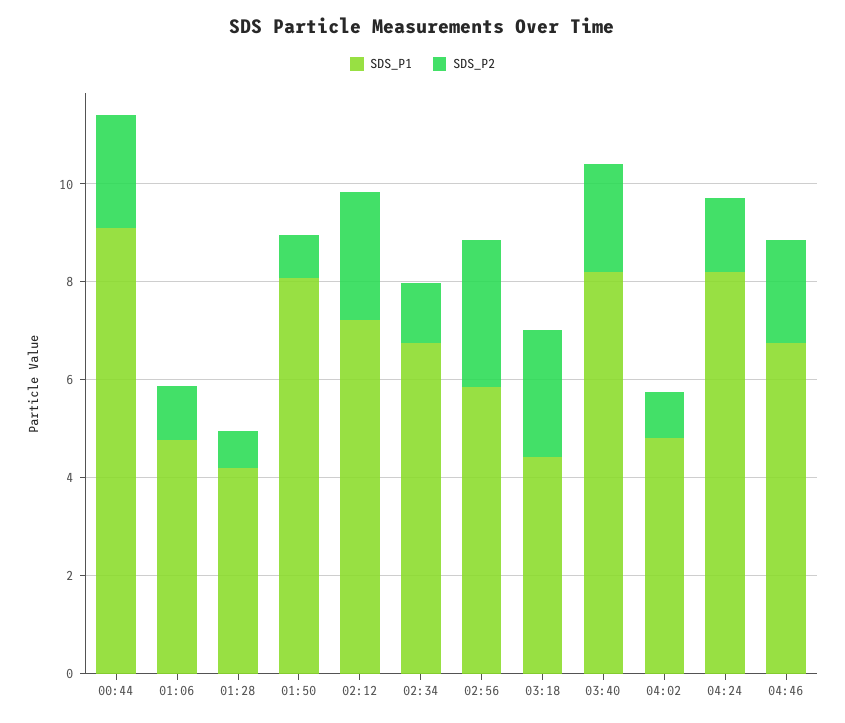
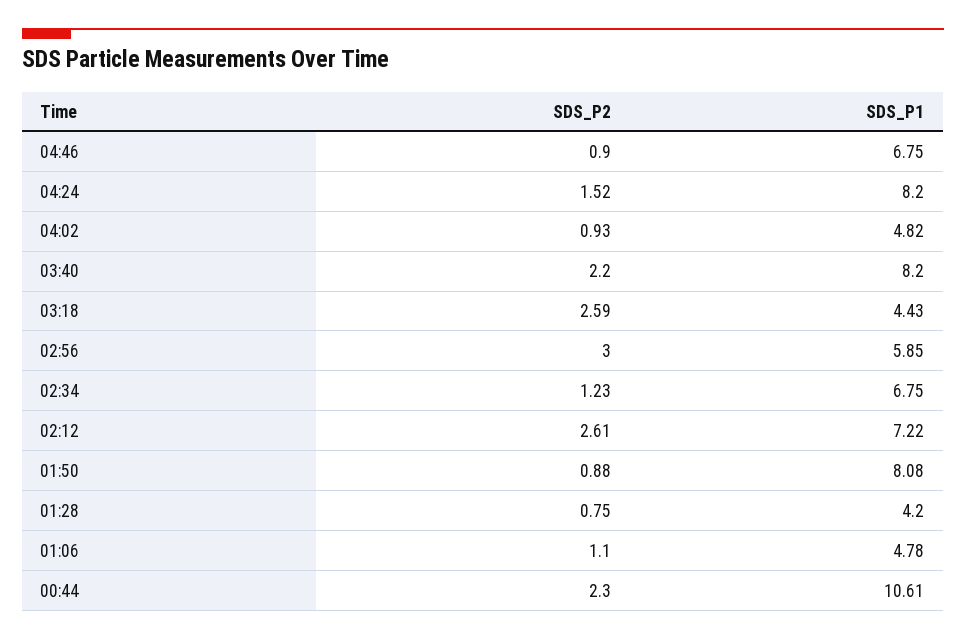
SDS_P1, 00:44: 9 -> 10.61
SDS_P2, 04:46: 2 -> 0.9

